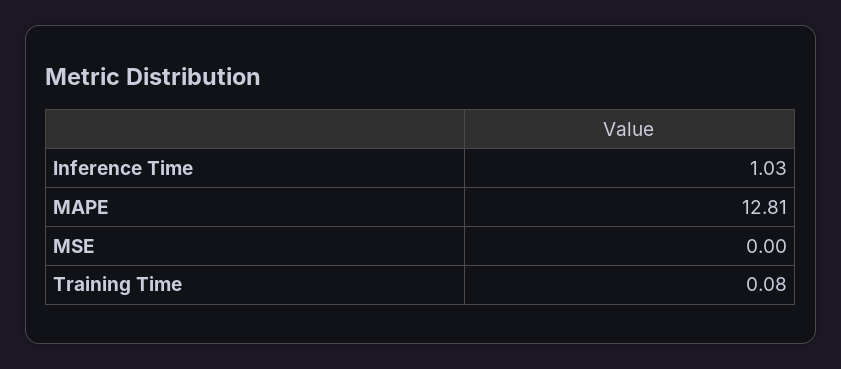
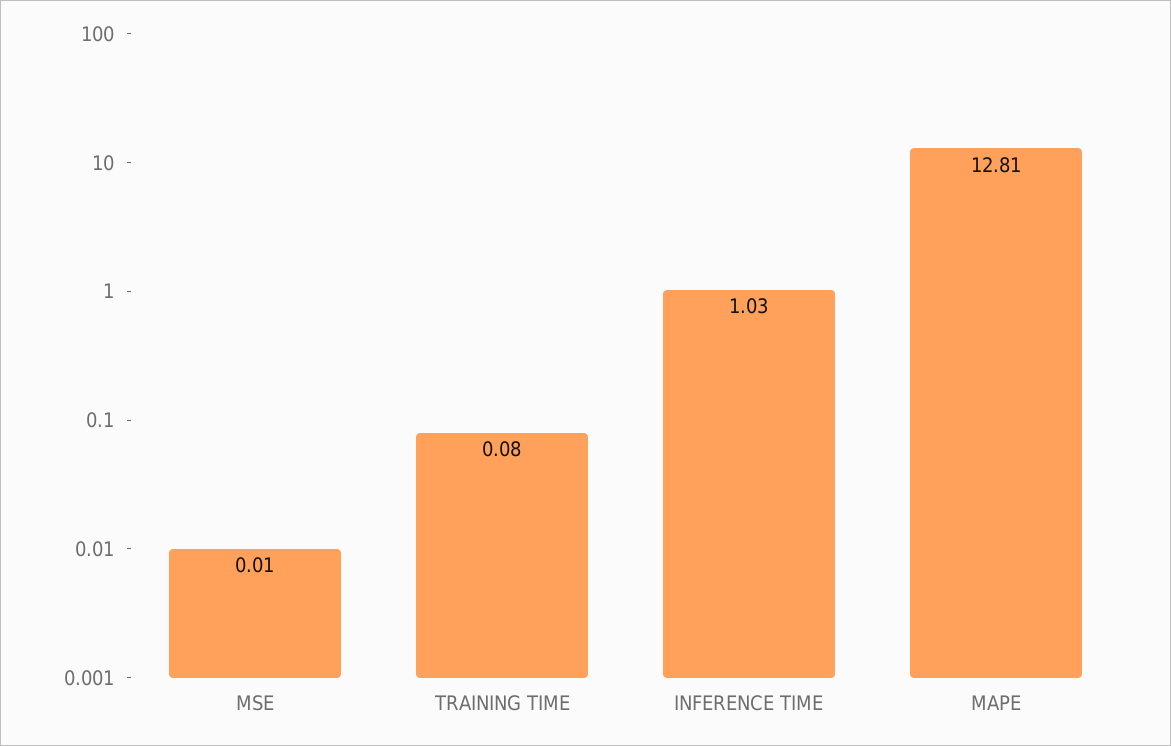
MSE: 0 -> 0.01

